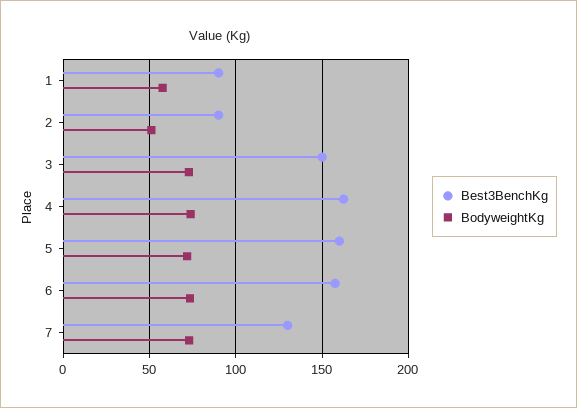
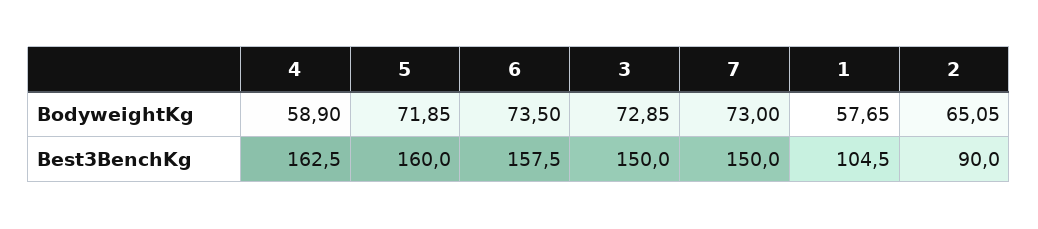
Best3BenchKg, 1: 90 -> 104.5
BodyweightKg, 2: 50 -> 65.05
BodyweightKg, 4: 75 -> 58.9
Best3BenchKg, 7: 130 -> 150

